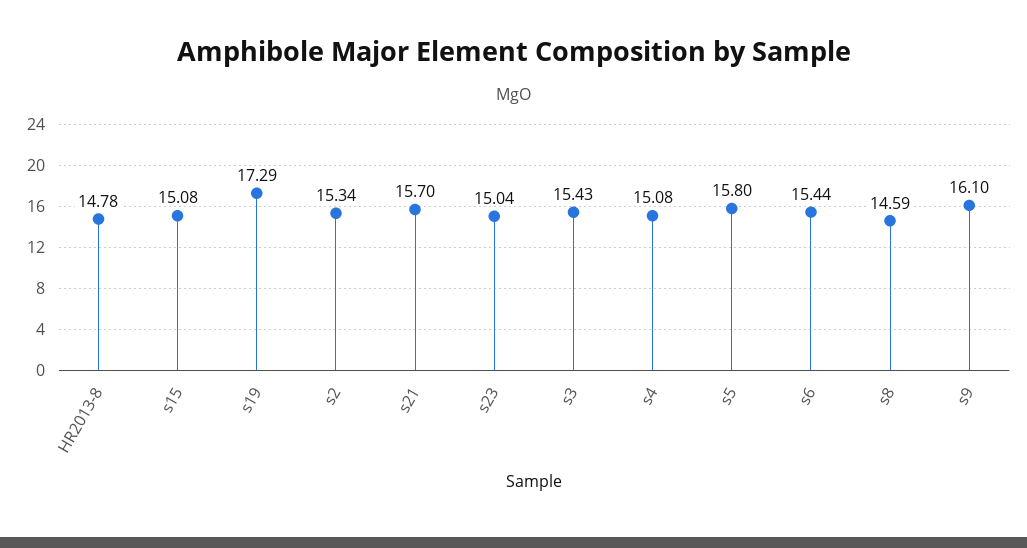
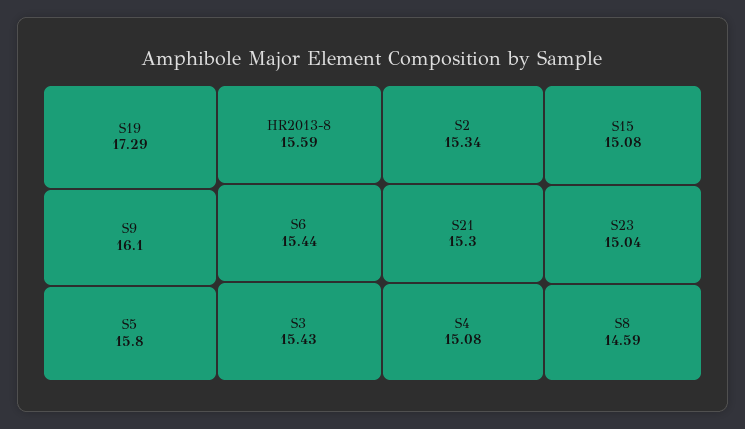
HR2013-8: 14.78 -> 15.59
s21: 15.7 -> 15.3

